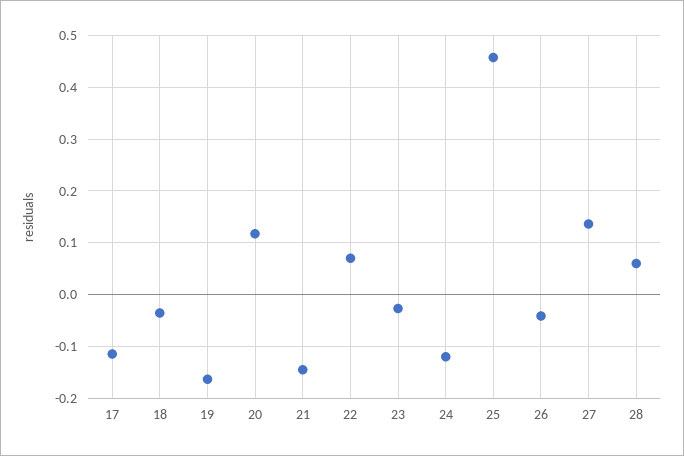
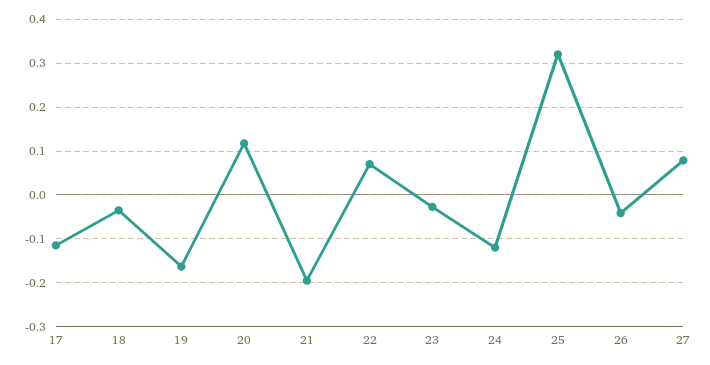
21: -0.14 -> -0.2
25: 0.46 -> 0.32
27: 0.14 -> 0.08
28: 0.06 -> none

